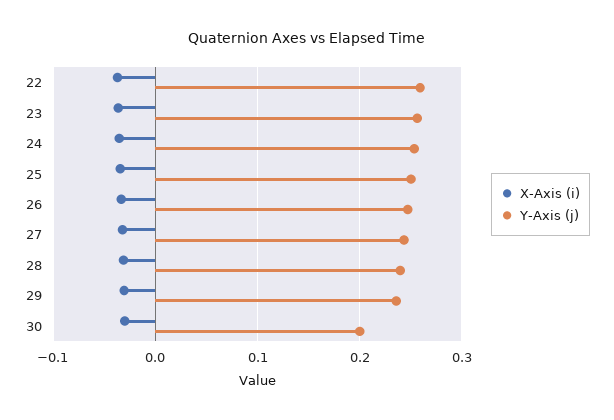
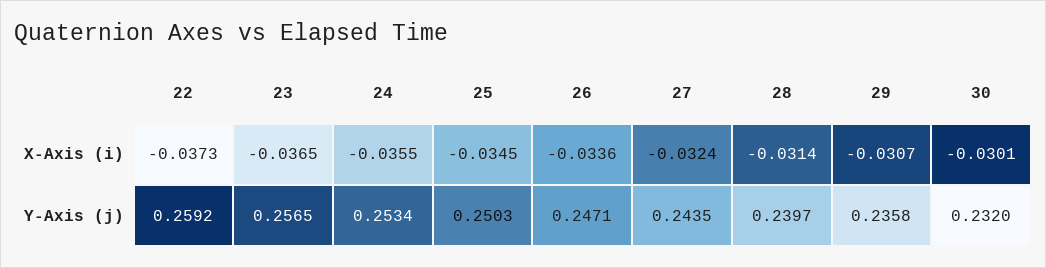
Y-Axis (j), 30: 0.2 -> 0.232

